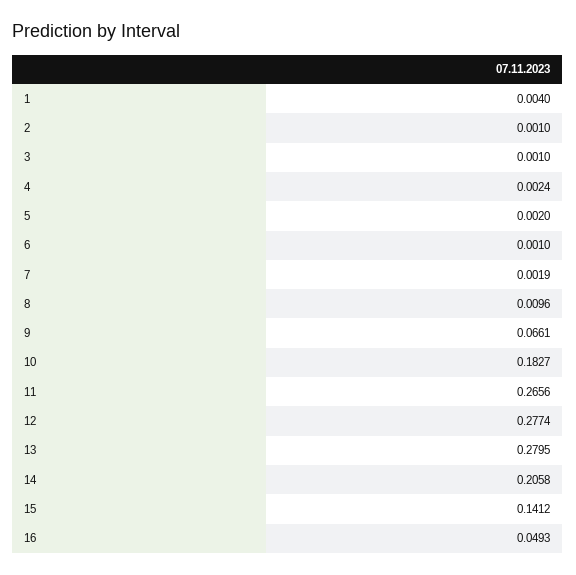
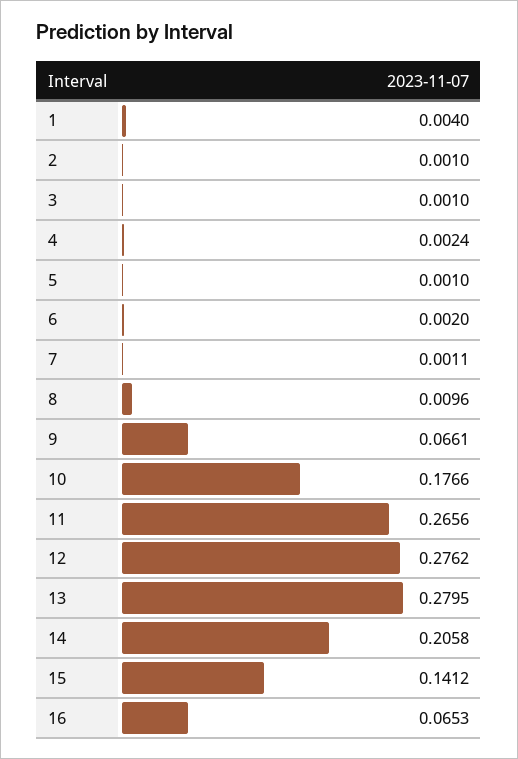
5: 0.002 -> 0.001
6: 0.001 -> 0.002
7: 0.0019 -> 0.0011
10: 0.1827 -> 0.1766
12: 0.2774 -> 0.2762
16: 0.0493 -> 0.0653

